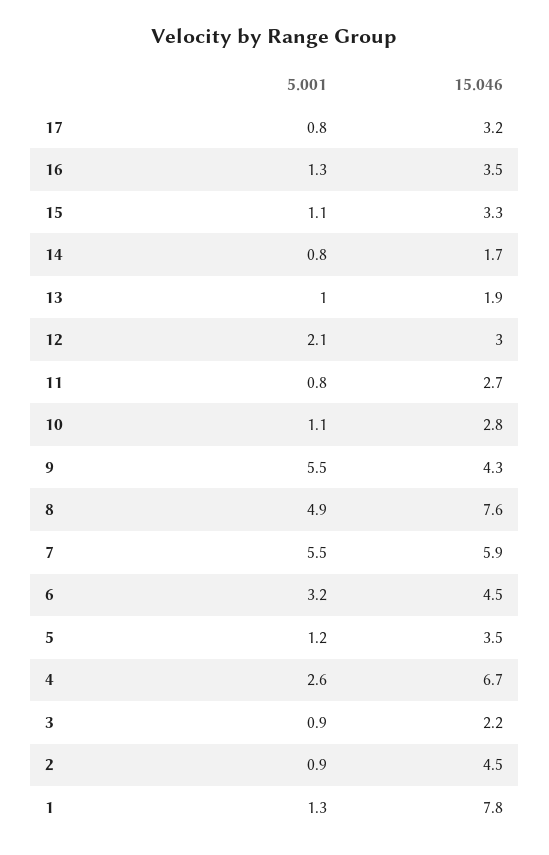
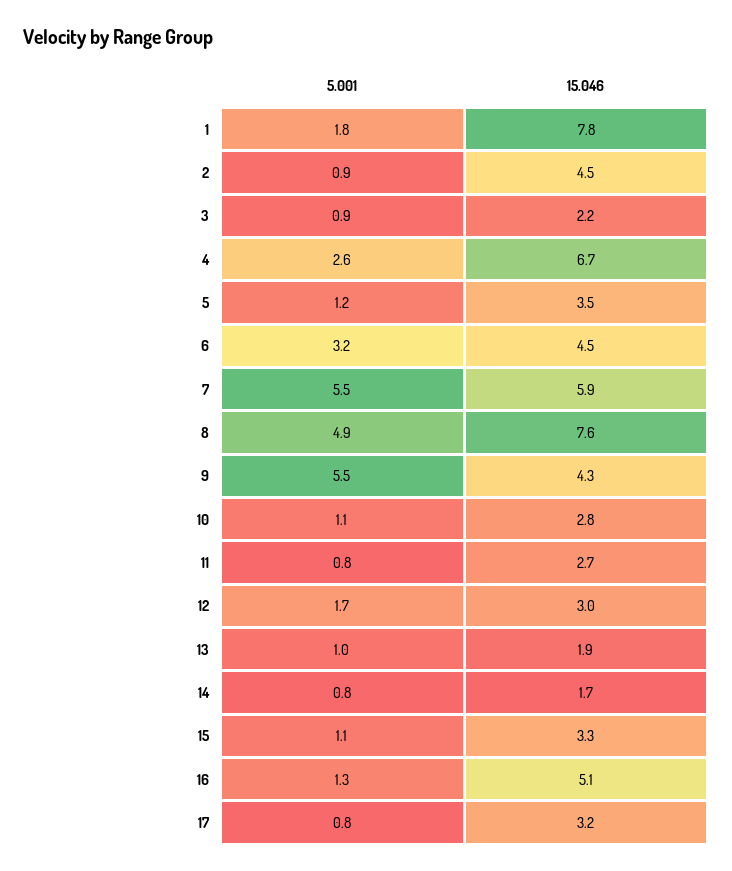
15.046, 16: 3.5 -> 5.1
5.001, 12: 2.1 -> 1.7
5.001, 1: 1.3 -> 1.8

